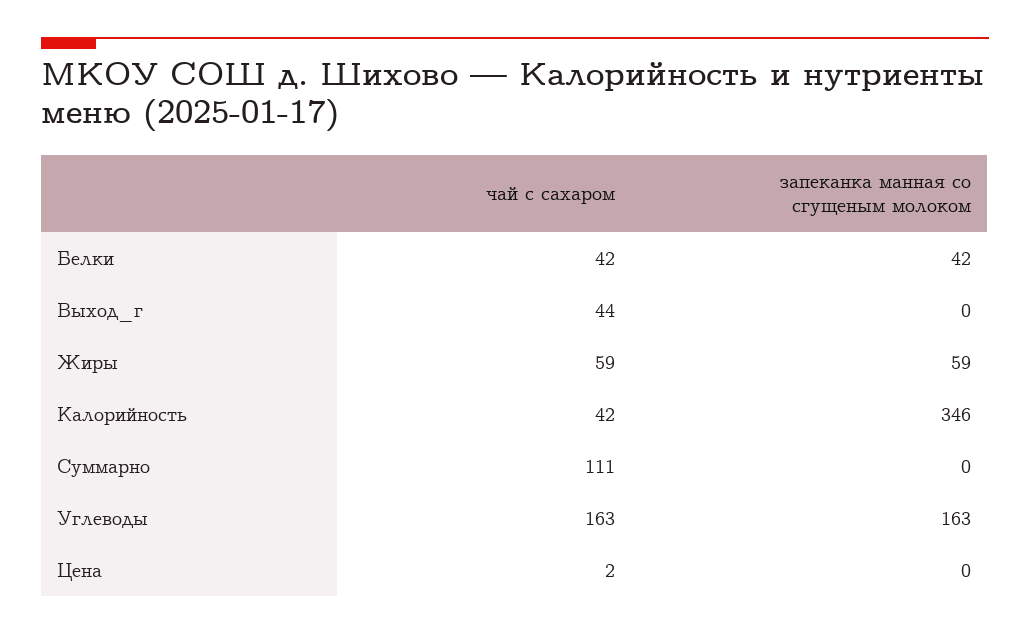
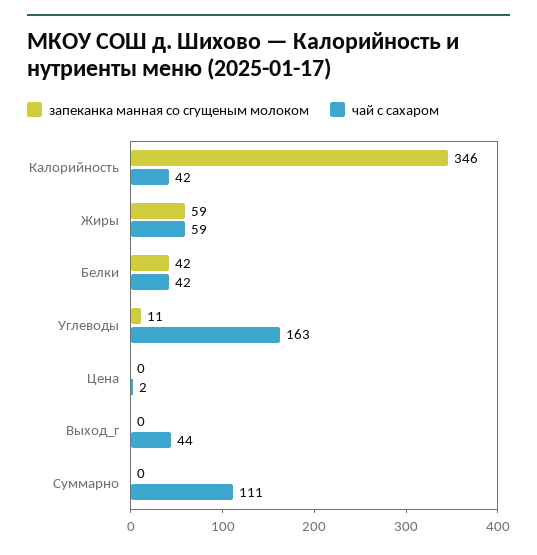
запеканка манная со сгущеным молоком, Углеводы: 163 -> 11

